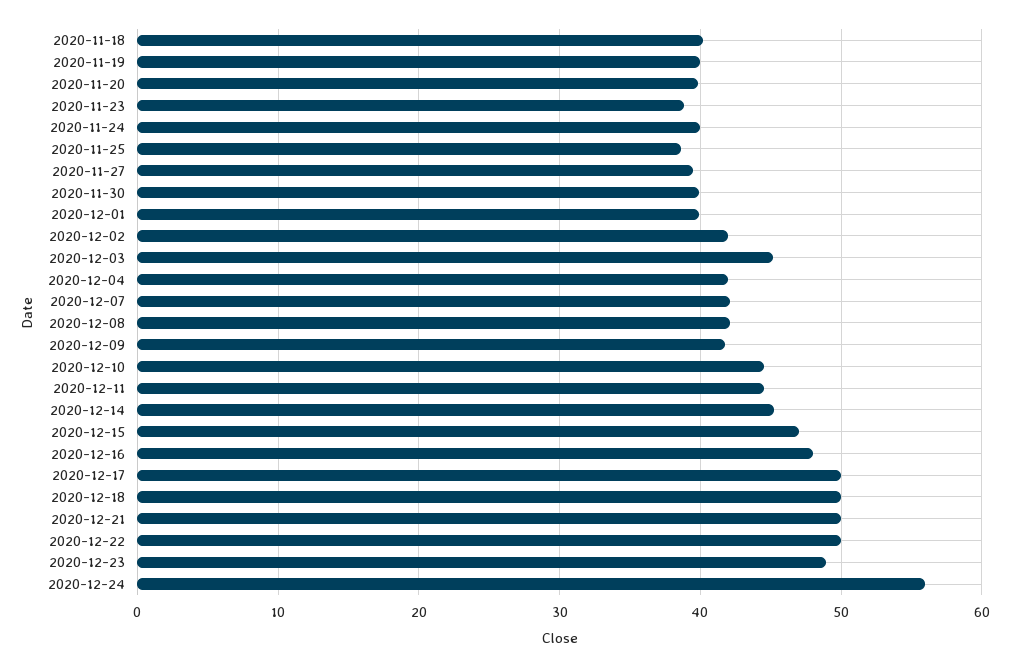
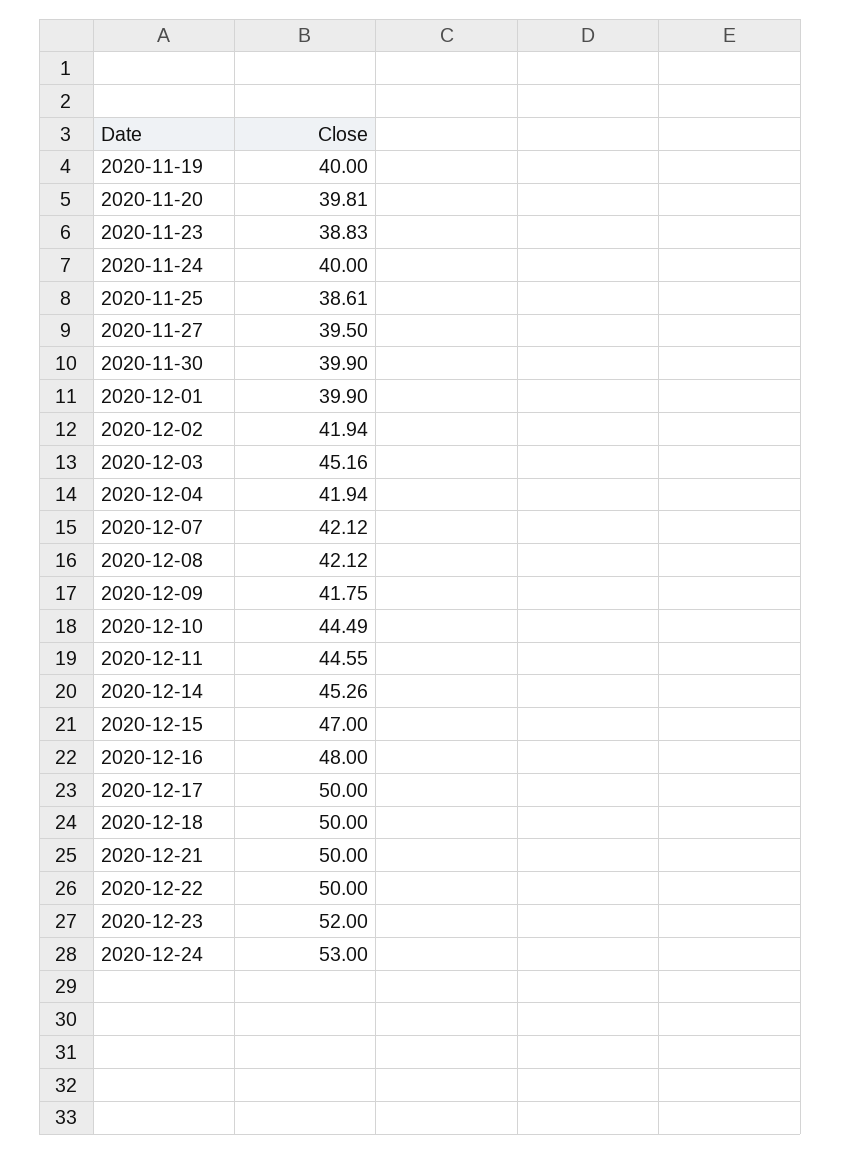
2020-11-18: 40 -> none
2020-12-23: 49 -> 52
2020-12-24: 56 -> 53

